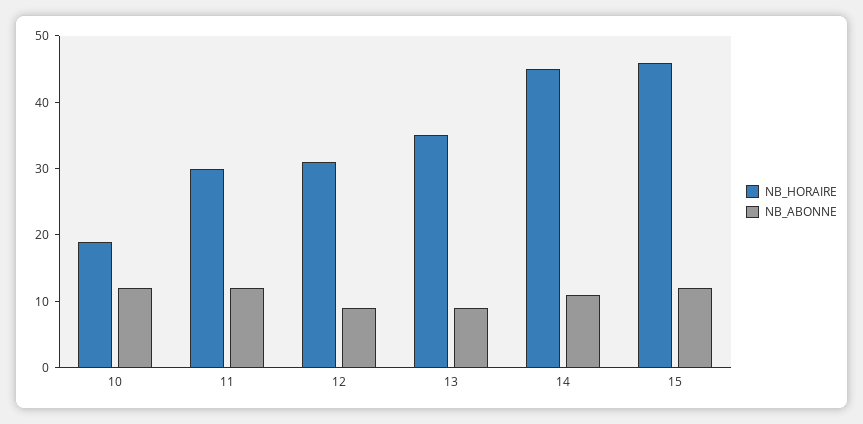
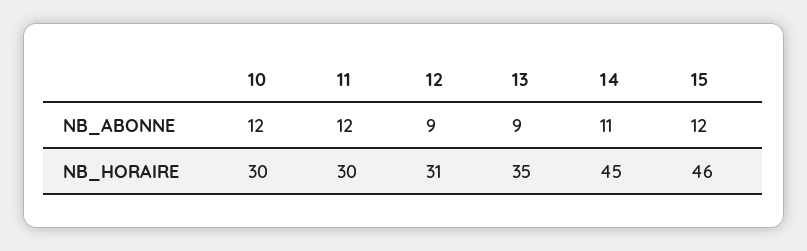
NB_HORAIRE, 10: 20 -> 30

